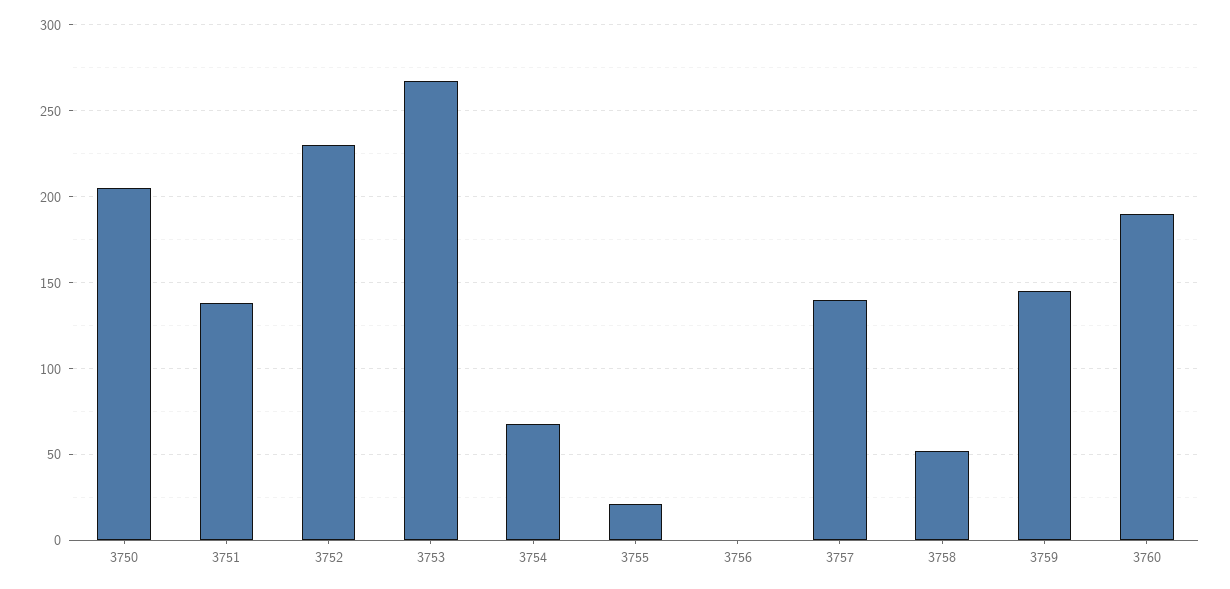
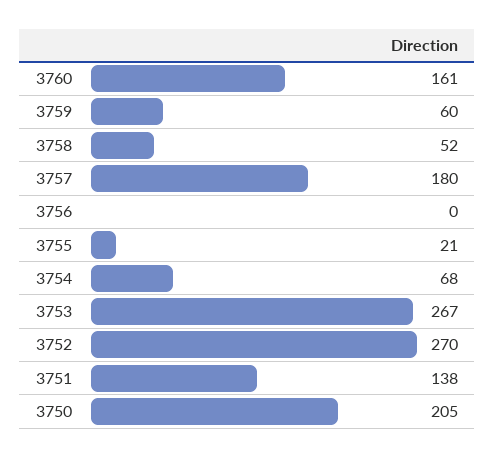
3752: 230 -> 270
3757: 140 -> 180
3759: 145 -> 60
3760: 190 -> 161

